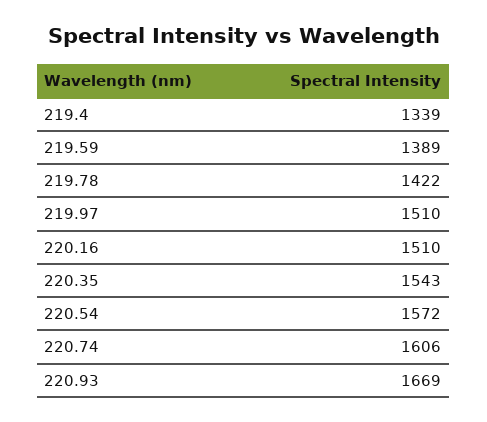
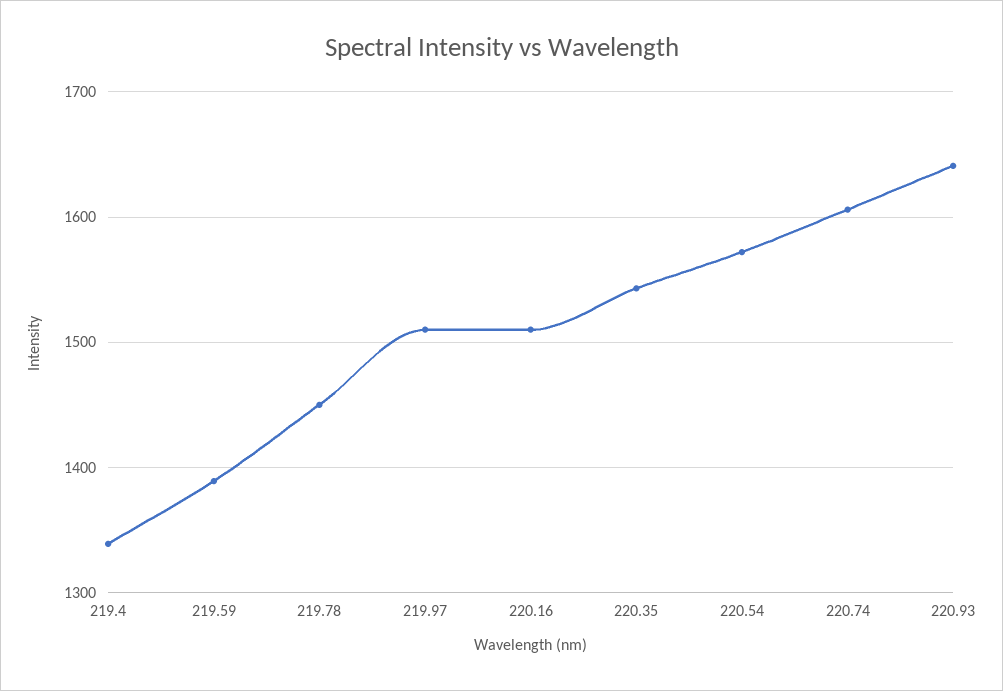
219.78: 1422 -> 1450
220.93: 1669 -> 1640

